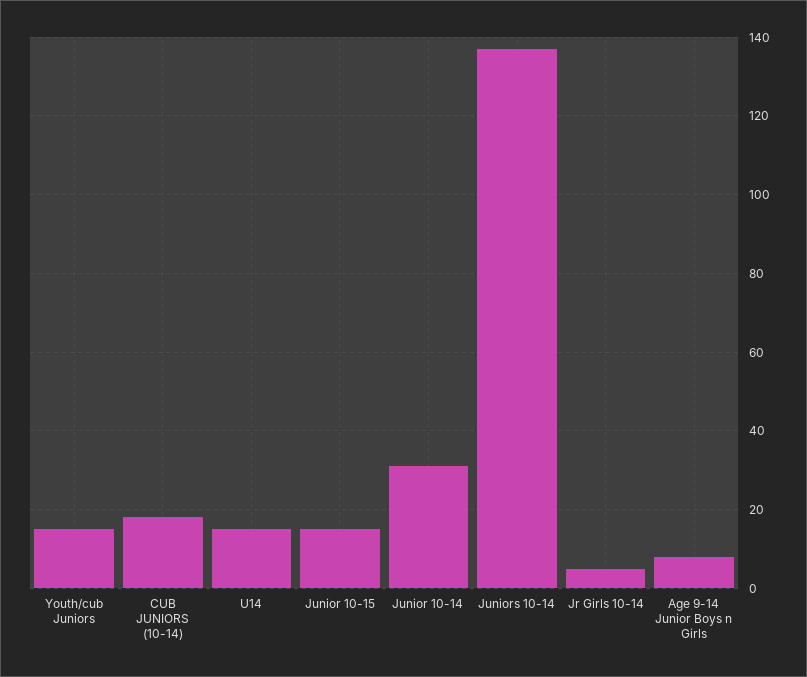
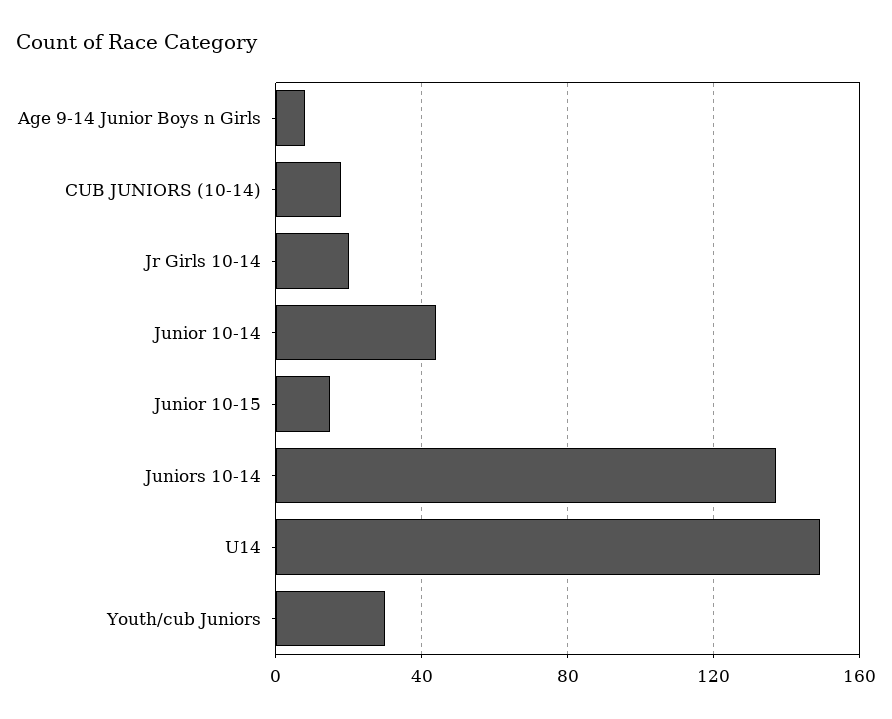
Youth/cub Juniors: 15 -> 30
U14: 15 -> 150
Junior 10-14: 30 -> 45
Jr Girls 10-14: 5 -> 20

